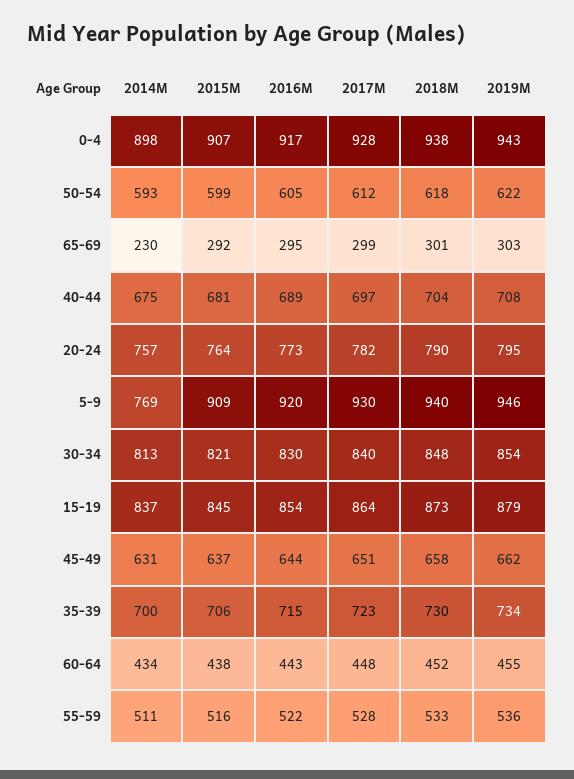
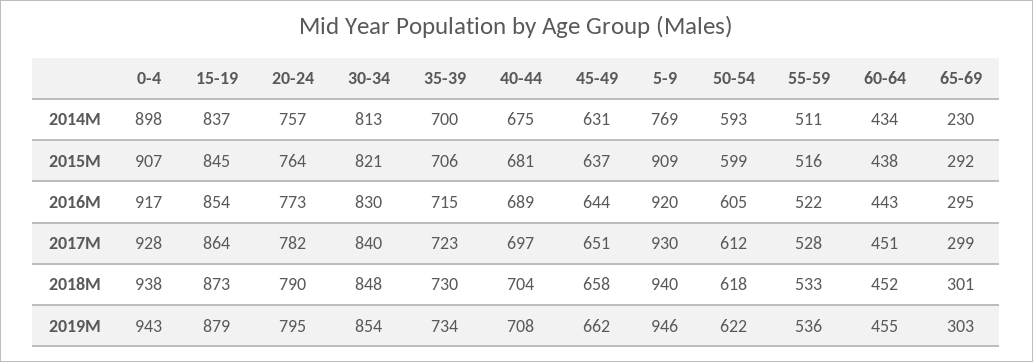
2017M, 60-64: 448 -> 451

